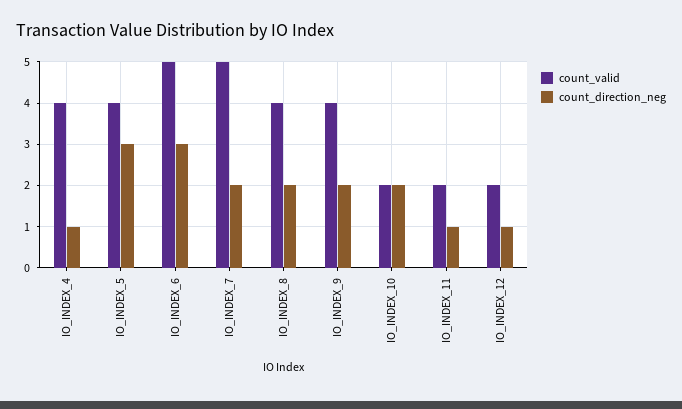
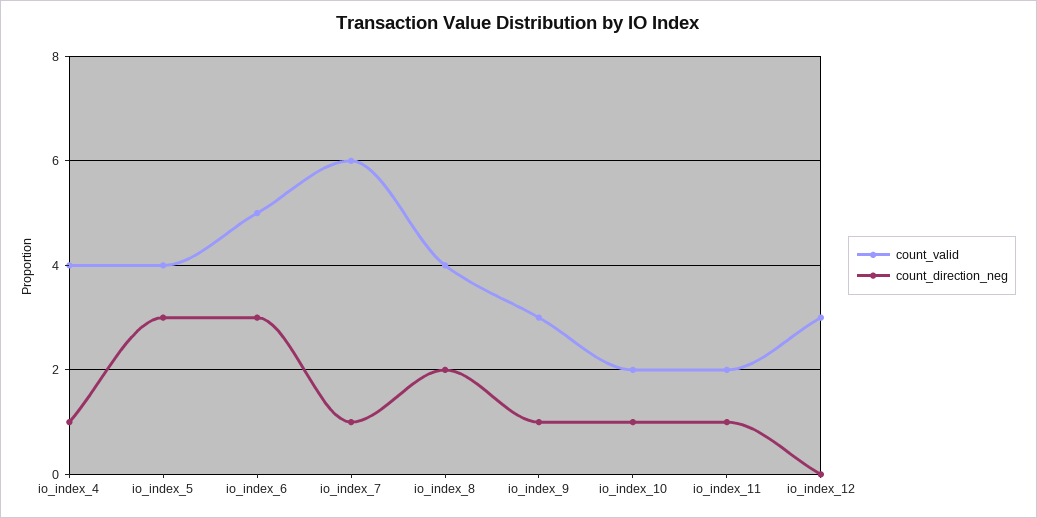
count_valid, IO_INDEX_7: 5 -> 6
count_direction_neg, IO_INDEX_7: 2 -> 1
count_valid, IO_INDEX_9: 4 -> 3
count_direction_neg, IO_INDEX_9: 2 -> 1
count_direction_neg, IO_INDEX_10: 2 -> 1
count_valid, IO_INDEX_12: 2 -> 3
count_direction_neg, IO_INDEX_12: 1 -> 0

